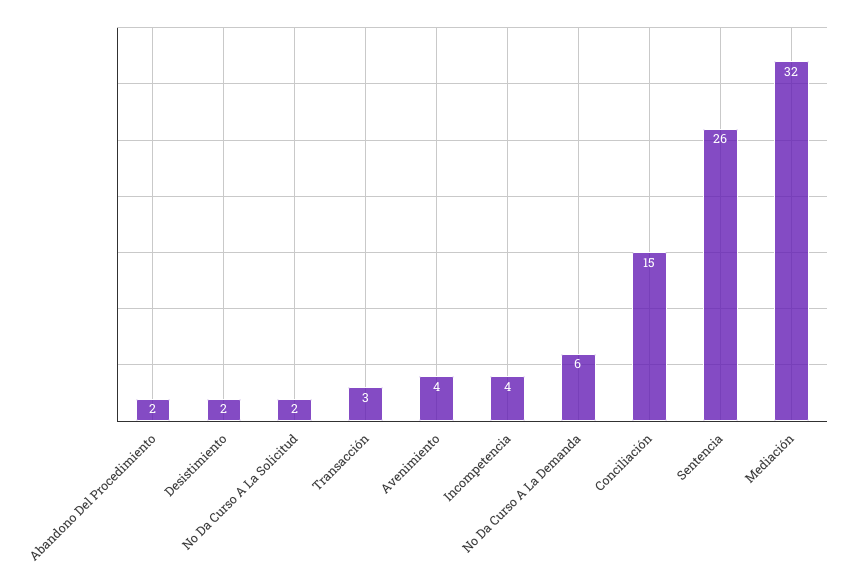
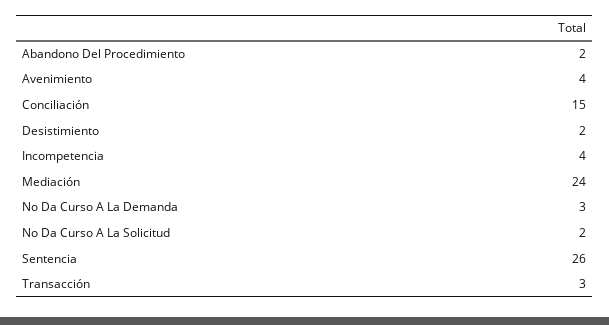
No Da Curso A La Demanda: 6 -> 3
Mediación: 32 -> 24

